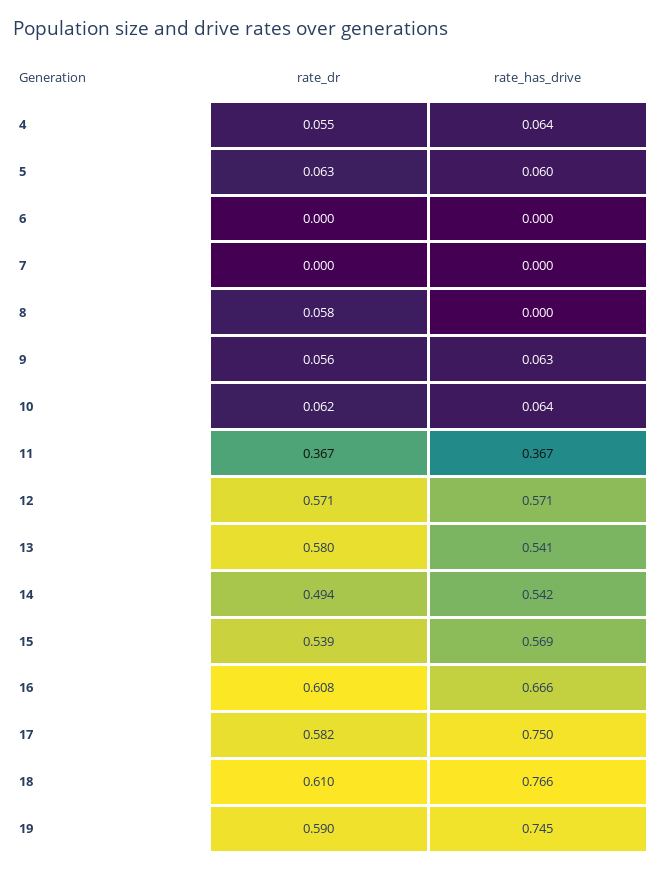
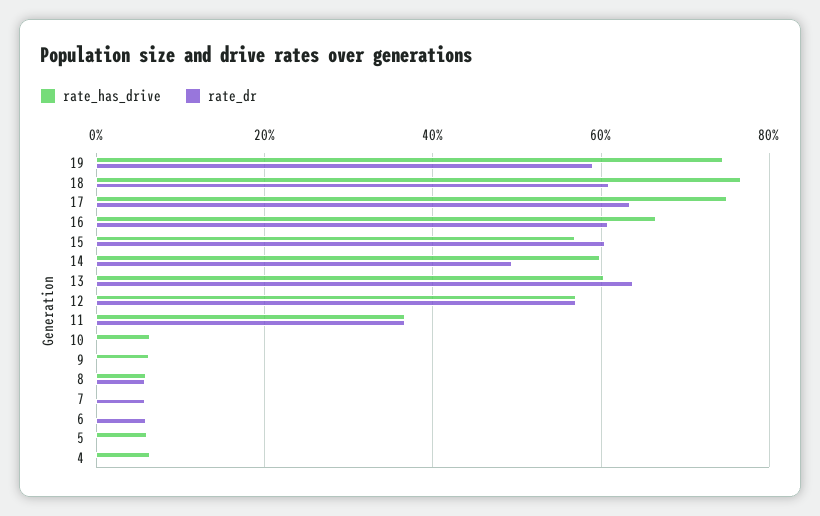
rate_dr, 4: 0.055 -> 0
rate_dr, 5: 0.063 -> 0
rate_dr, 6: 0 -> 0.06
rate_dr, 7: 0 -> 0.06
rate_has_drive, 8: 0 -> 0.06
rate_dr, 9: 0.056 -> 0
rate_dr, 10: 0.062 -> 0
rate_dr, 13: 0.58 -> 0.64
rate_has_drive, 13: 0.541 -> 0.6
rate_has_drive, 14: 0.542 -> 0.6
rate_dr, 15: 0.539 -> 0.6
rate_dr, 17: 0.582 -> 0.64

